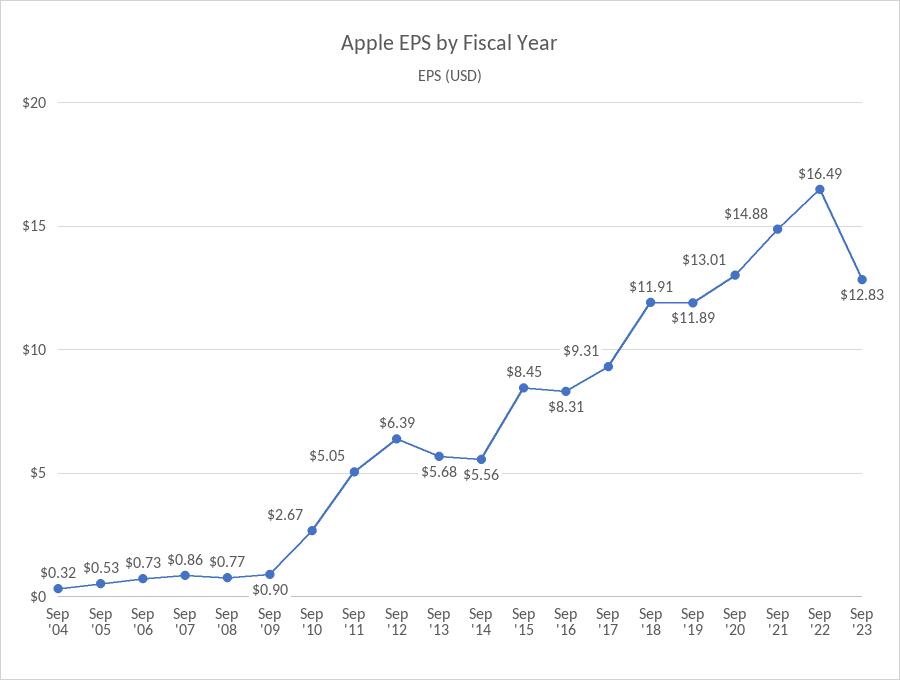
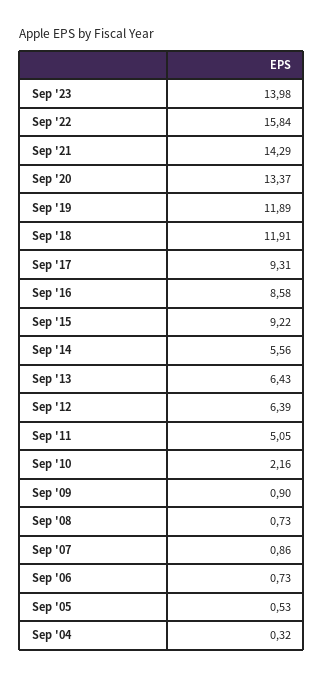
Sep '08: 0.77 -> 0.73
Sep '10: 2.67 -> 2.16
Sep '13: 5.68 -> 6.43
Sep '15: 8.45 -> 9.22
Sep '16: 8.31 -> 8.58
Sep '20: 13.01 -> 13.37
Sep '21: 14.88 -> 14.29
Sep '22: 16.49 -> 15.84
Sep '23: 12.83 -> 13.98

